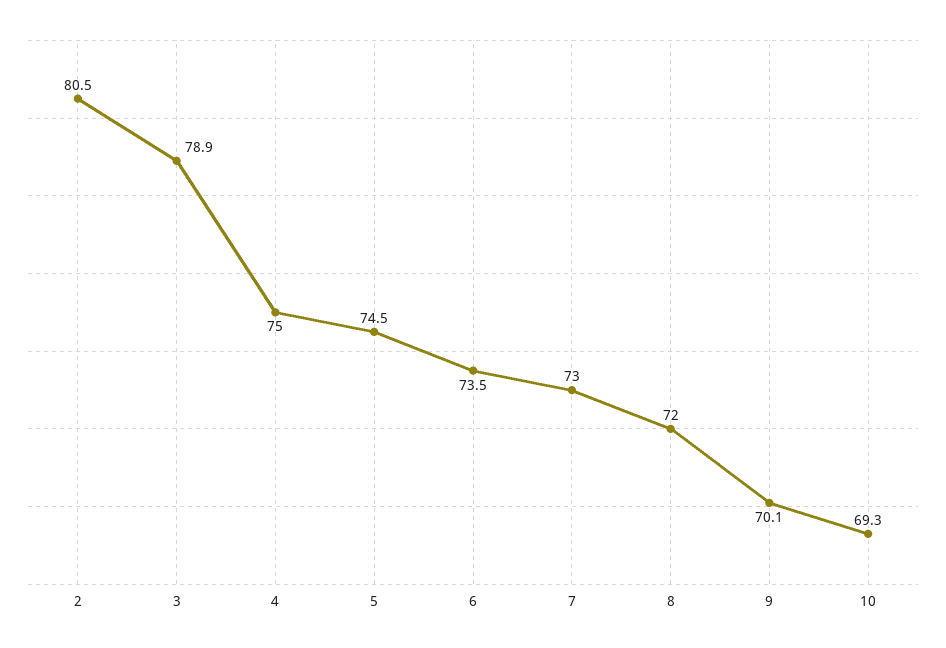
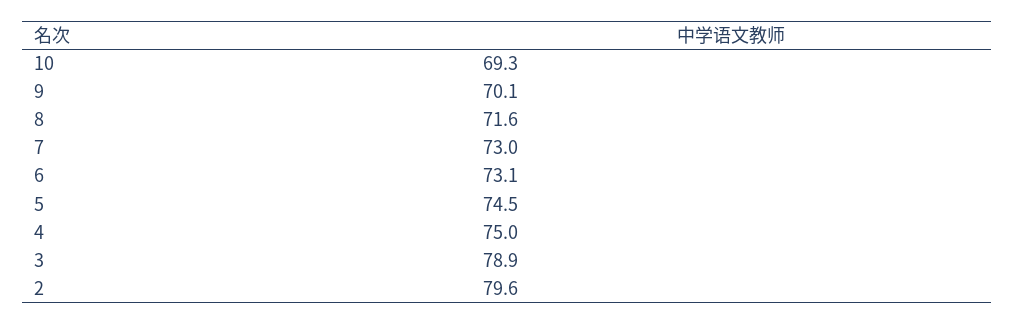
2: 80.5 -> 79.6
6: 73.5 -> 73.1
8: 72 -> 71.6

